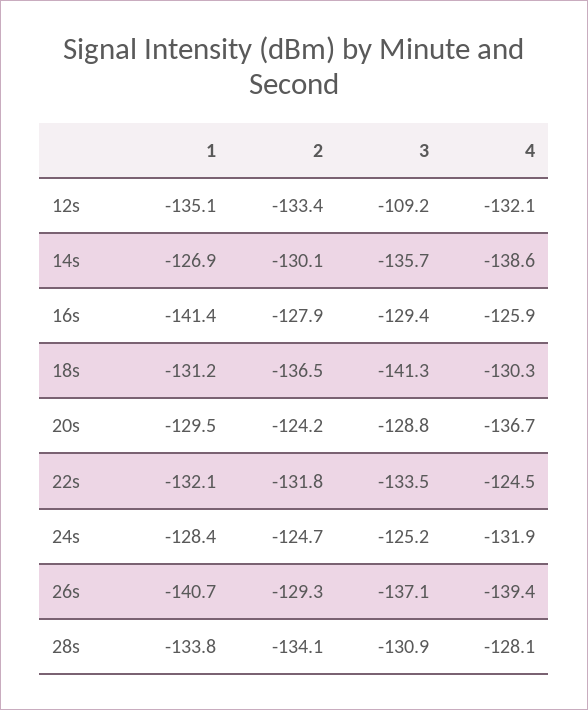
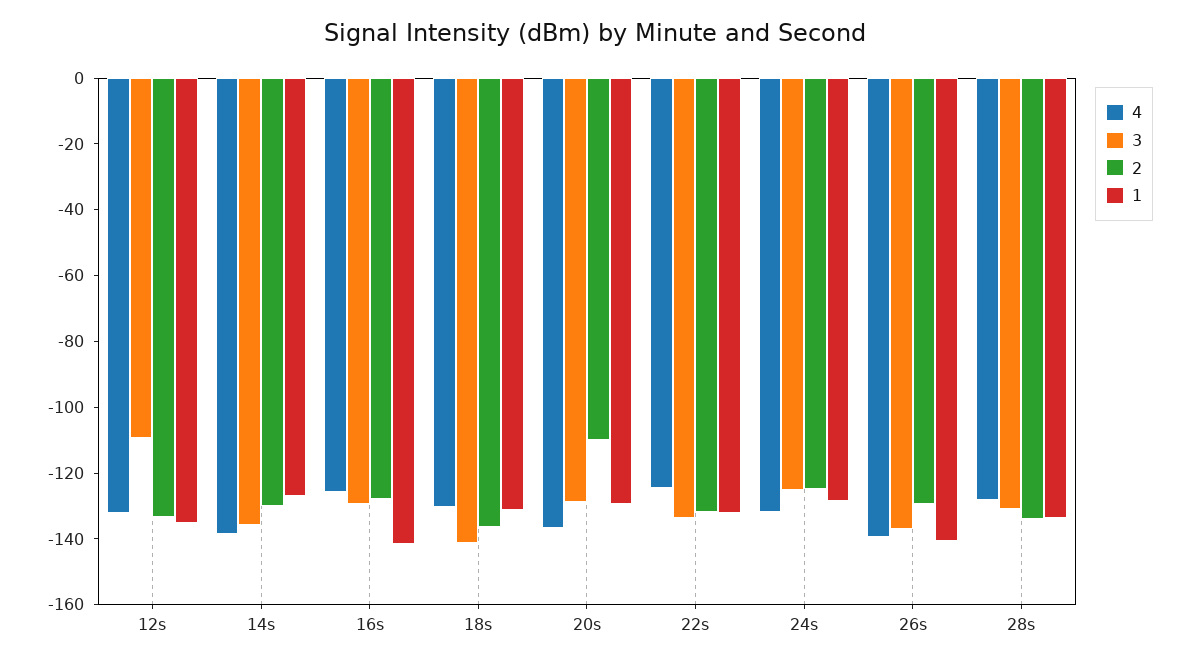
2, 20s: -124.2 -> -110

